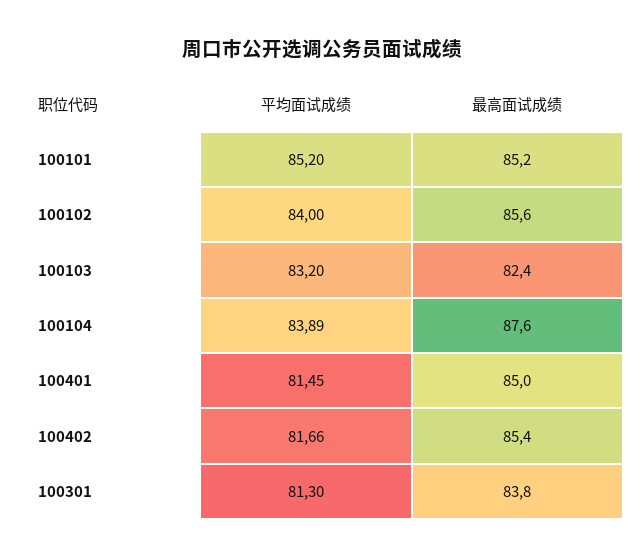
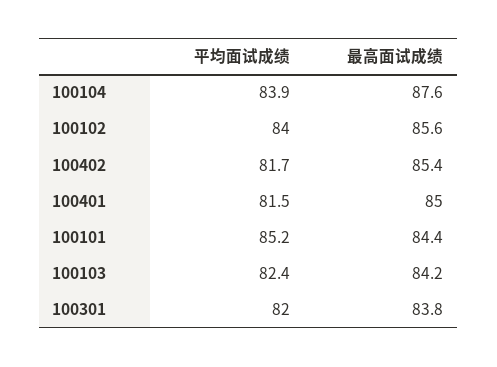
最高面试成绩, 100101: 85.2 -> 84.4
平均面试成绩, 100103: 83.2 -> 82.4
最高面试成绩, 100103: 82.4 -> 84.2
平均面试成绩, 100301: 81.3 -> 82

